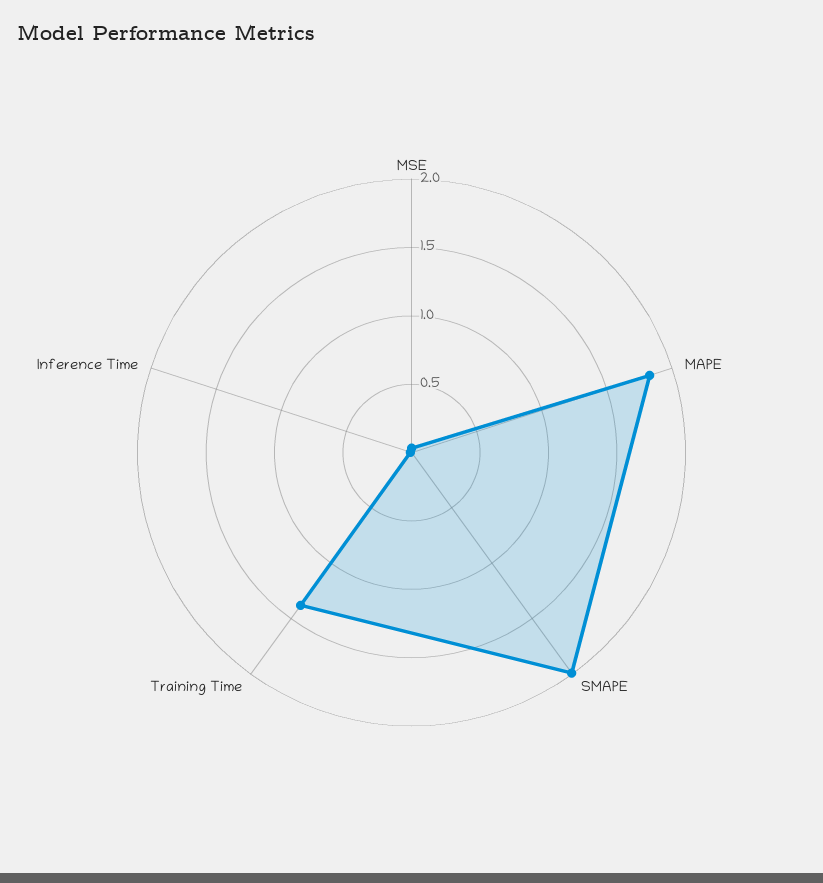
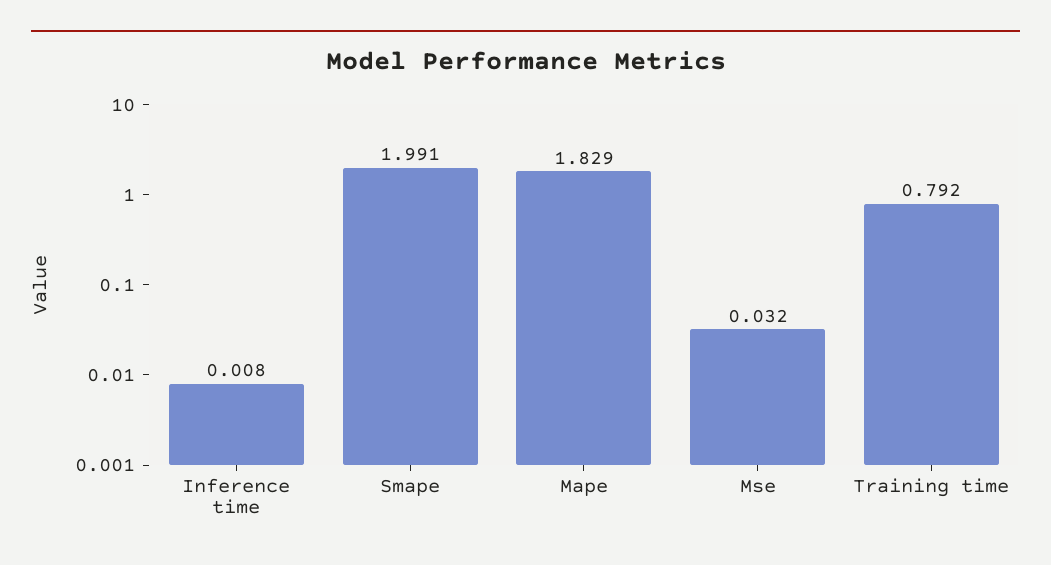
Training Time: 1.4 -> 0.792

